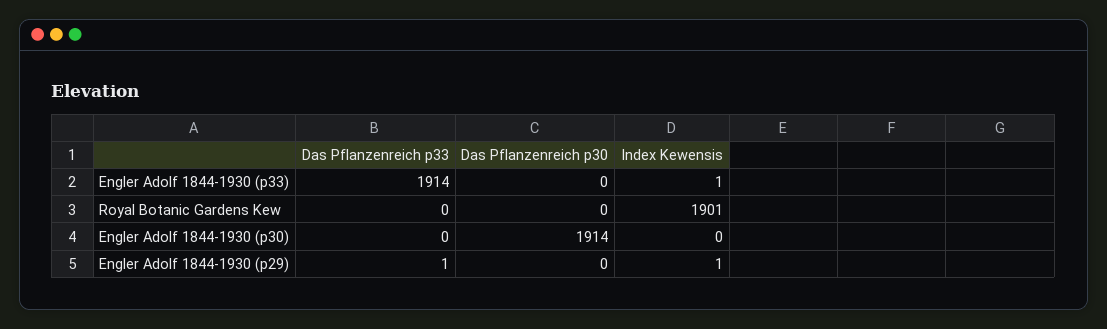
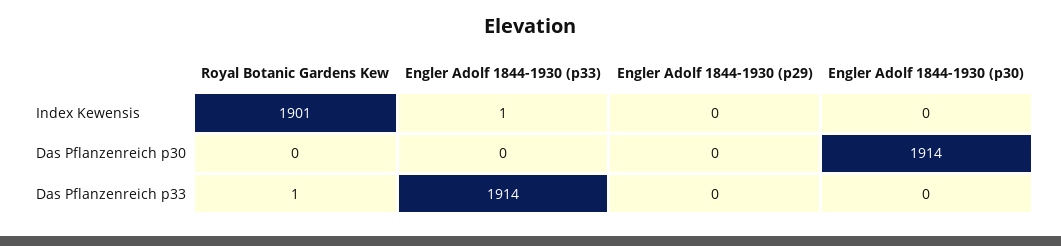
Das Pflanzenreich p33, Royal Botanic Gardens Kew: 0 -> 1
Das Pflanzenreich p33, Engler Adolf 1844-1930 (p29): 1 -> 0
Index Kewensis, Engler Adolf 1844-1930 (p29): 1 -> 0

